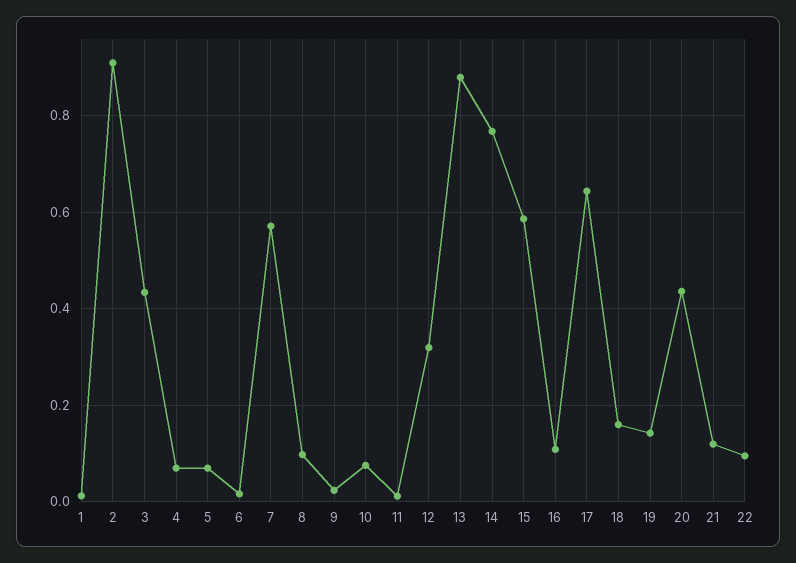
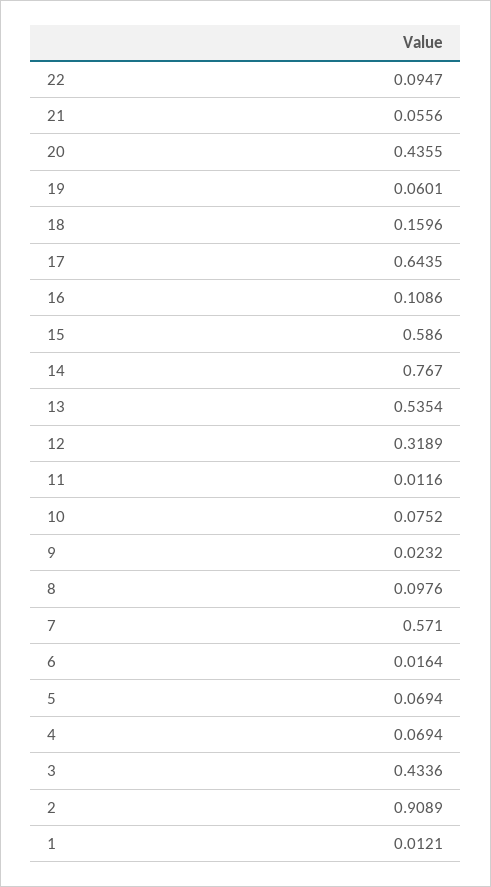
13: 0.88 -> 0.5354
19: 0.14 -> 0.0601
21: 0.12 -> 0.0556

